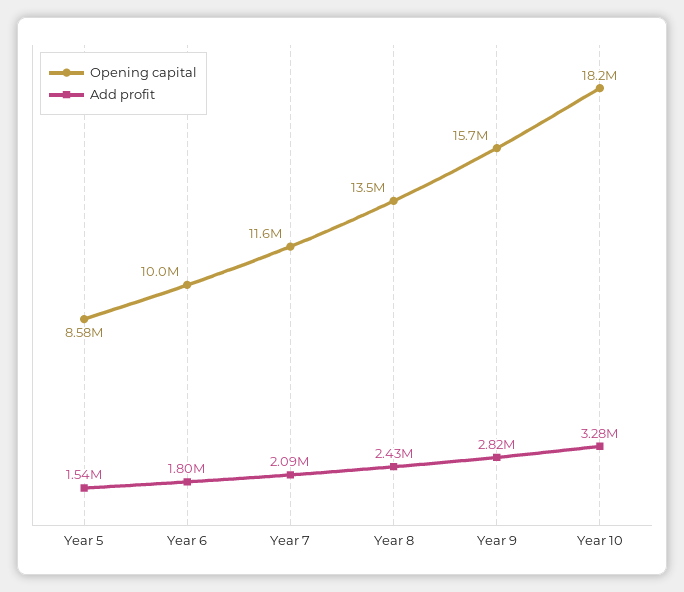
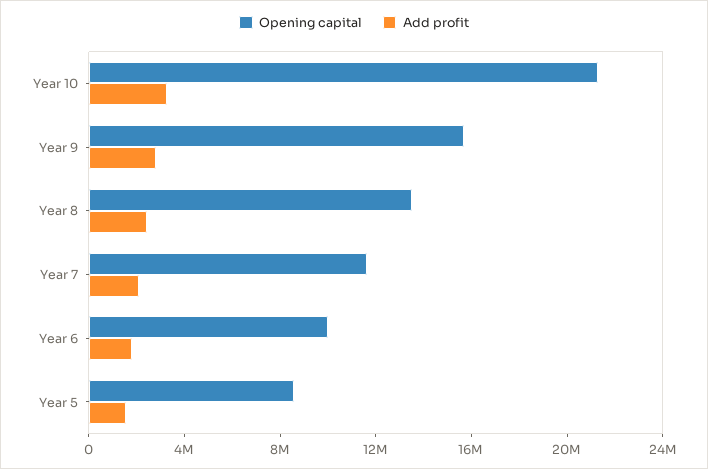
Opening capital, Year 10: 18200000 -> 21000000

